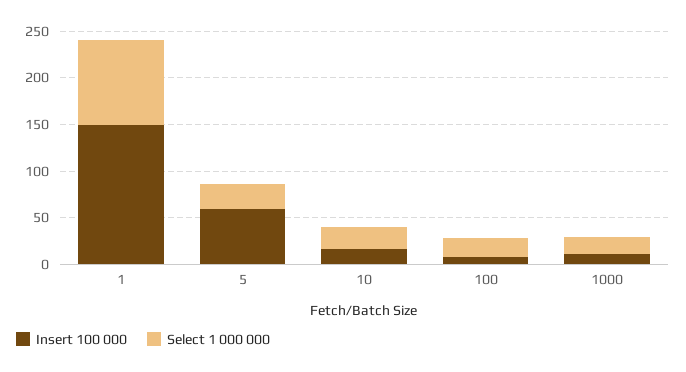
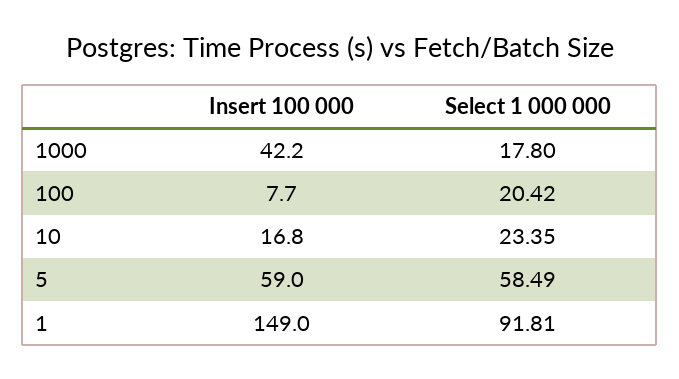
Select 1 000 000, 5: 30 -> 58.49
Insert 100 000, 1000: 10 -> 42.2

